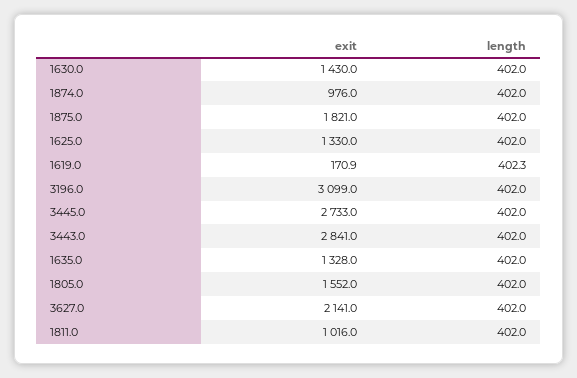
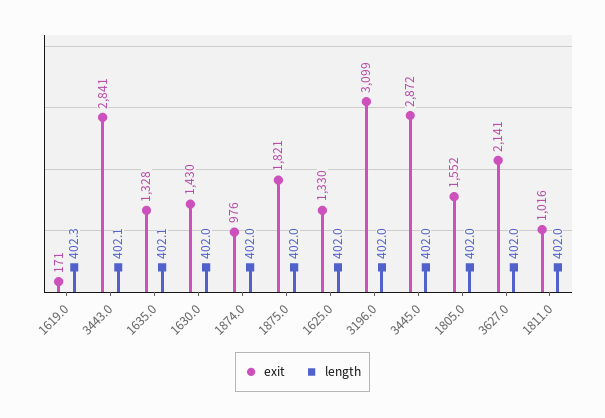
exit, 3445.0: 2733 -> 2872
length, 3443.0: 402 -> 402.1
length, 1635.0: 402 -> 402.1

